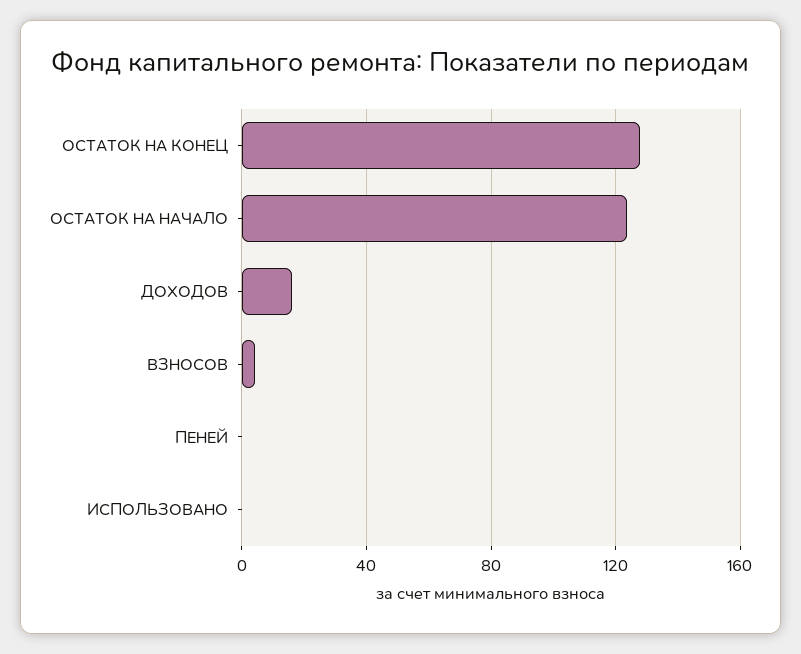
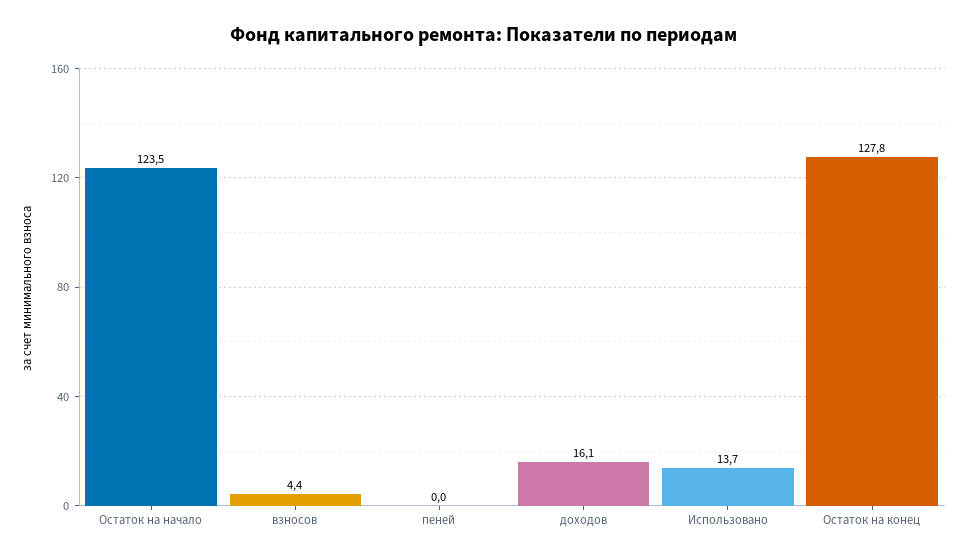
ИСПОЛЬЗОВАНО: 0 -> 13.7

